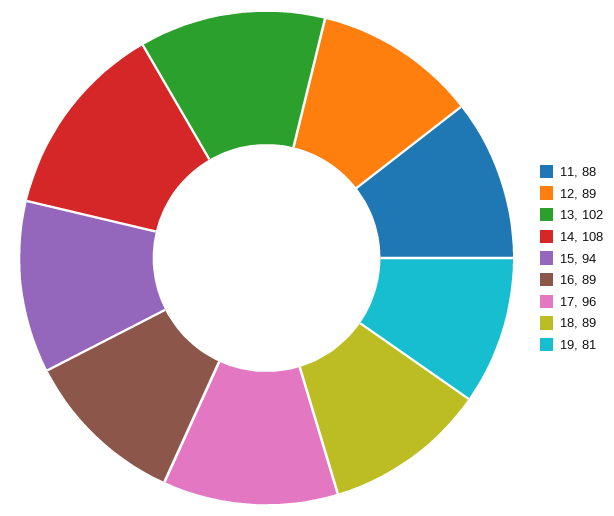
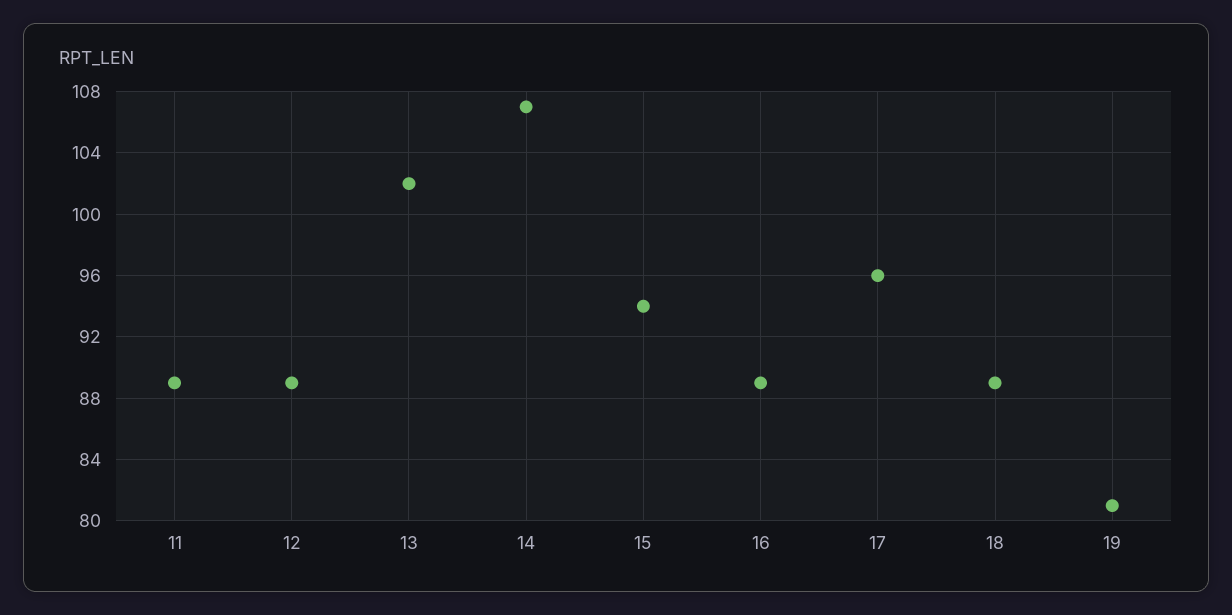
11: 88 -> 89
14: 108 -> 107

